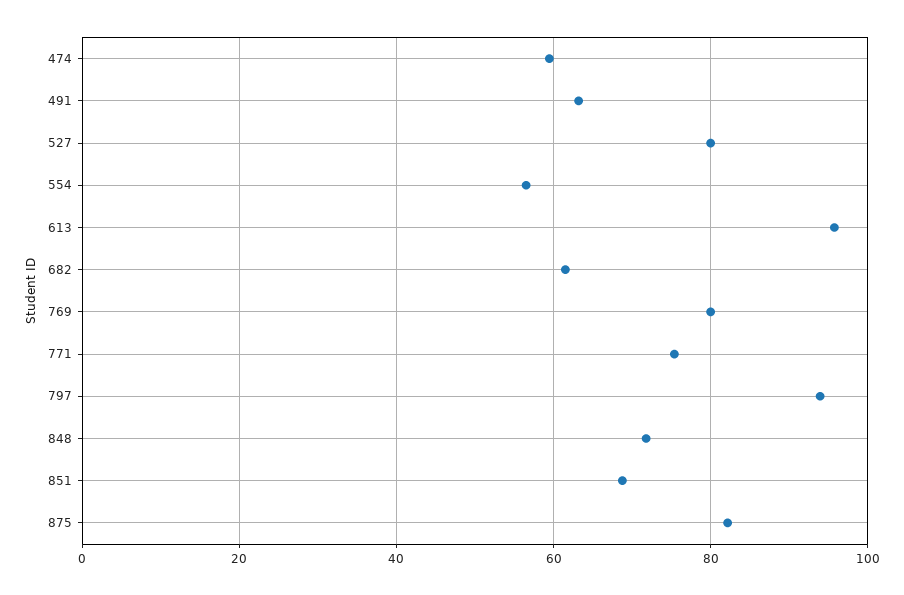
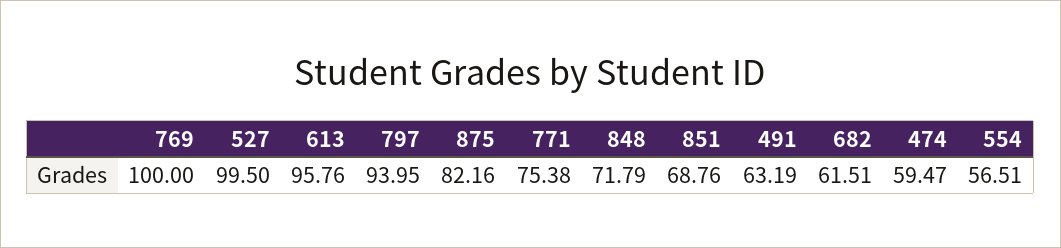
527: 80 -> 99.5
769: 80 -> 100

